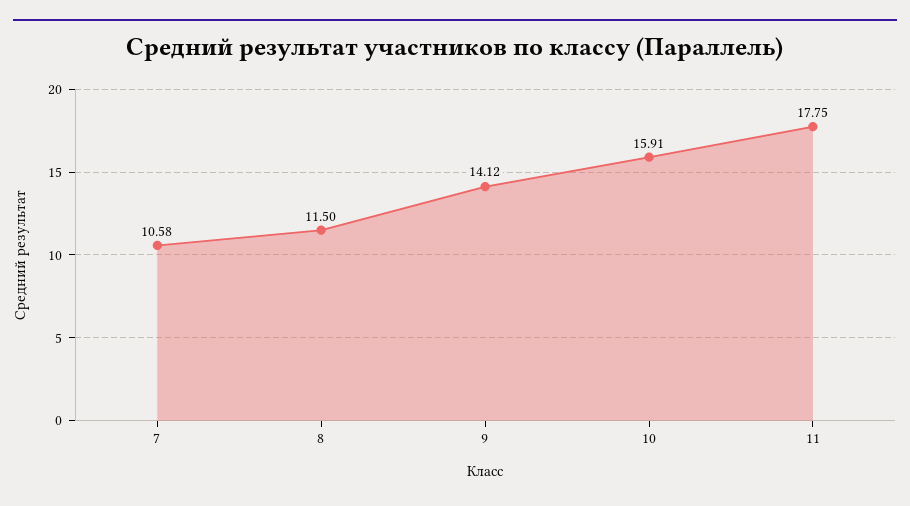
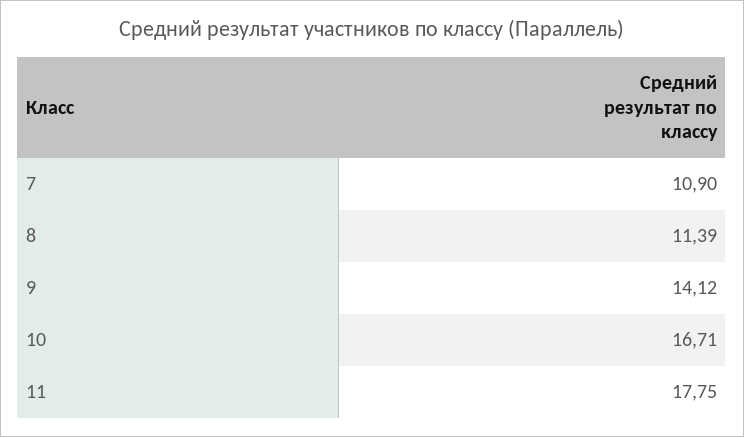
7: 10.58 -> 10.9
8: 11.5 -> 11.39
10: 15.91 -> 16.71

